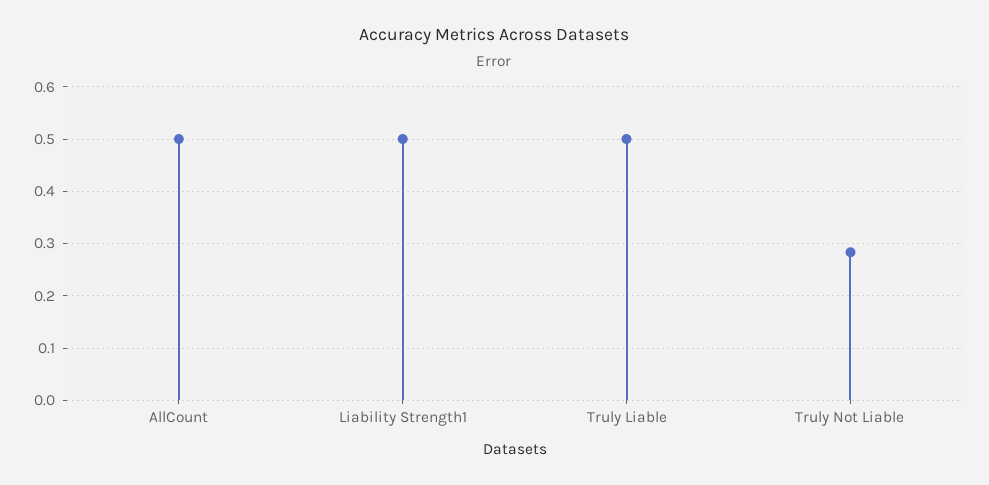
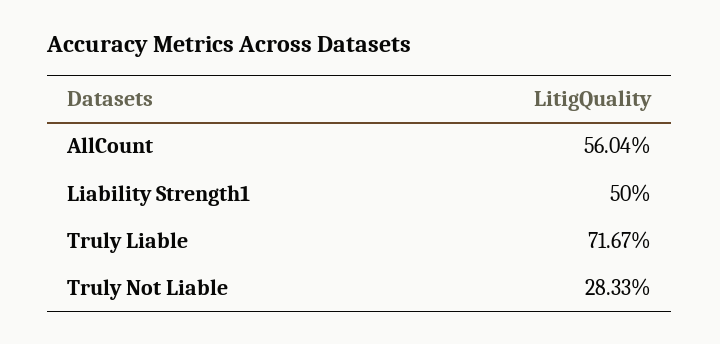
AllCount: 0.5 -> 0.5604
Truly Liable: 0.5 -> 0.7167

